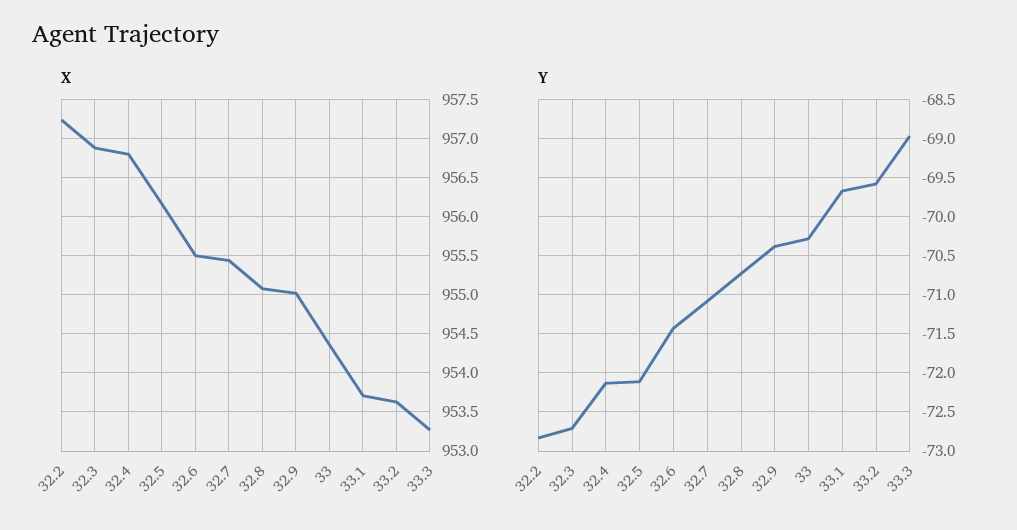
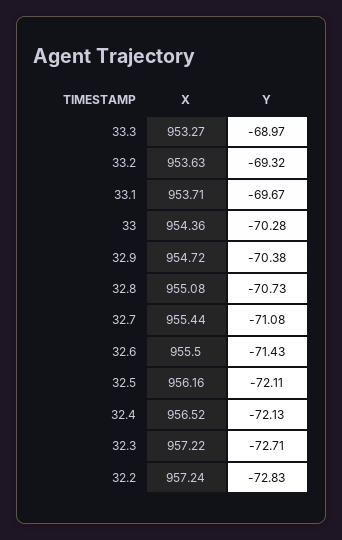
X, 32.3: 956.9 -> 957.22
X, 32.4: 956.8 -> 956.52
X, 32.9: 955 -> 954.72
Y, 33.2: -69.6 -> -69.32

